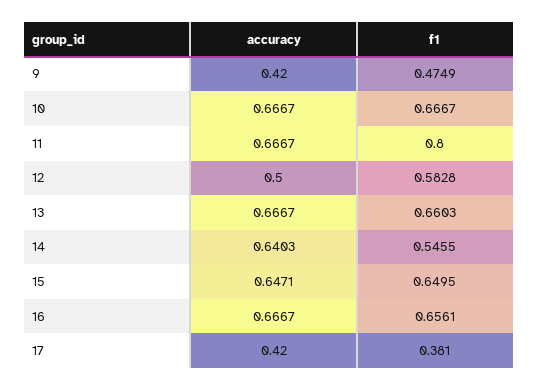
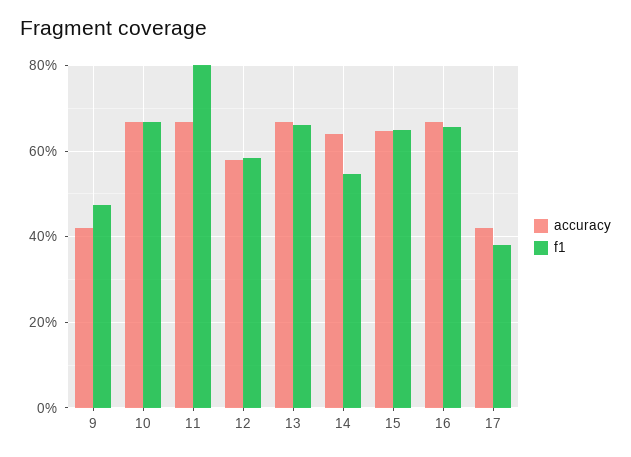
accuracy, 12: 0.5 -> 0.58

